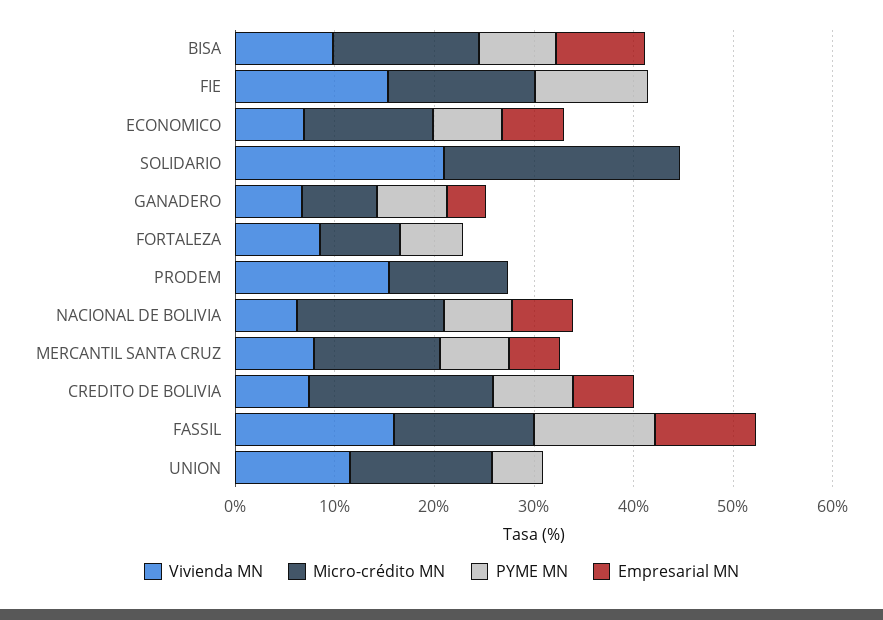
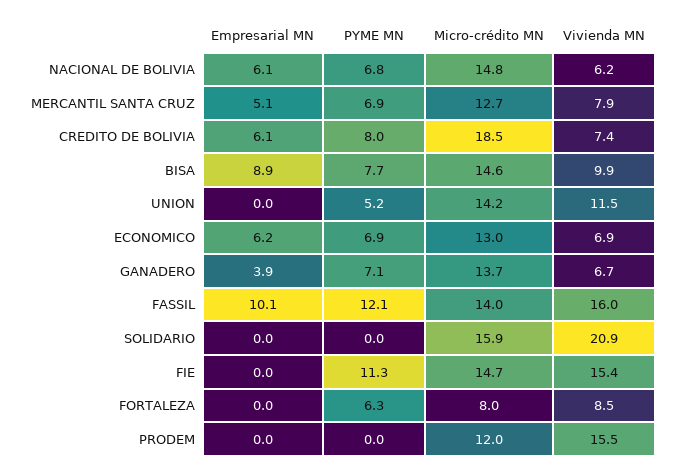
Micro-crédito MN, SOLIDARIO: 24 -> 15.9
Micro-crédito MN, GANADERO: 8 -> 13.7

